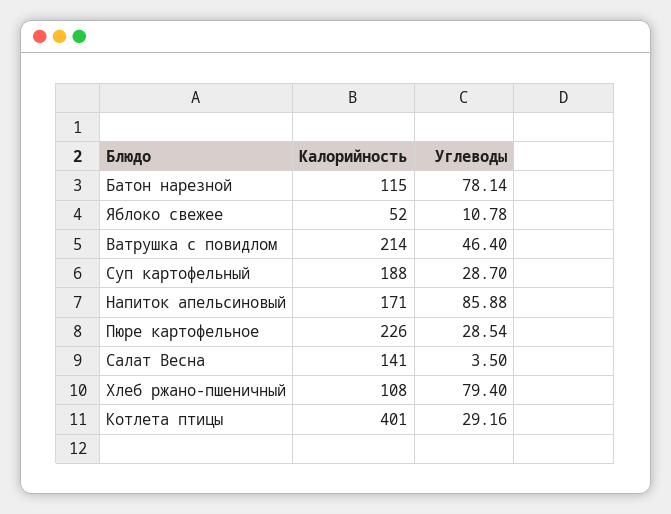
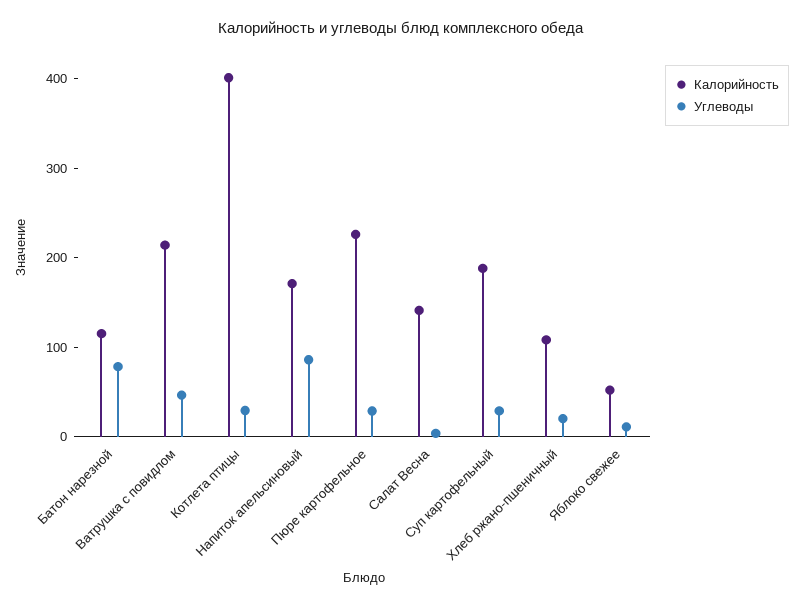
Углеводы, Хлеб ржано-пшеничный: 79.4 -> 20

